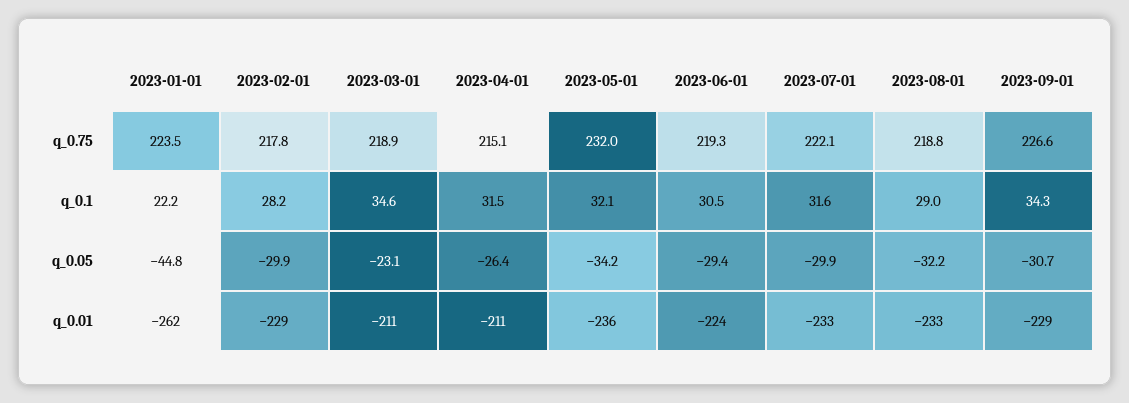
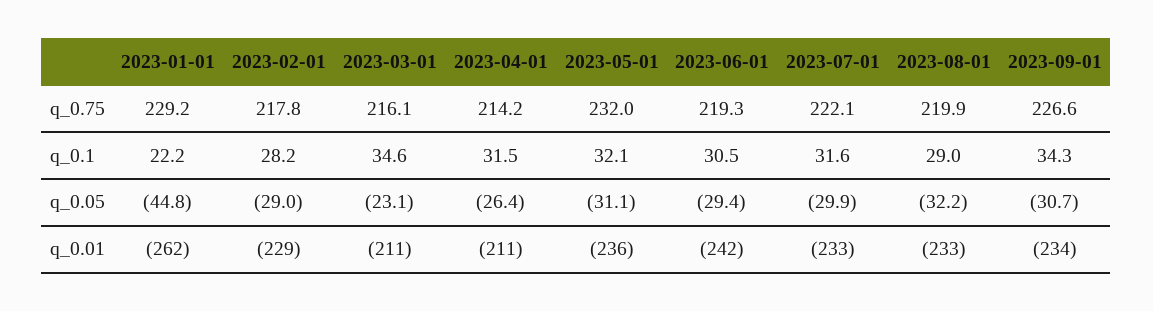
2023-01-01, q_0.75: 223.5 -> 229.2
2023-03-01, q_0.75: 218.9 -> 216.1
2023-04-01, q_0.75: 215.1 -> 214.2
2023-08-01, q_0.75: 218.8 -> 219.9
2023-02-01, q_0.05: -29.9 -> -29
2023-05-01, q_0.05: -34.2 -> -31.1
2023-06-01, q_0.01: -224 -> -242
2023-09-01, q_0.01: -229 -> -234

